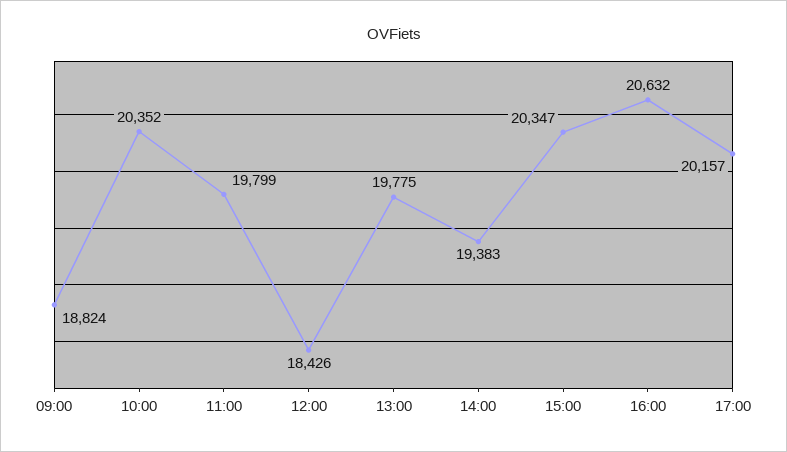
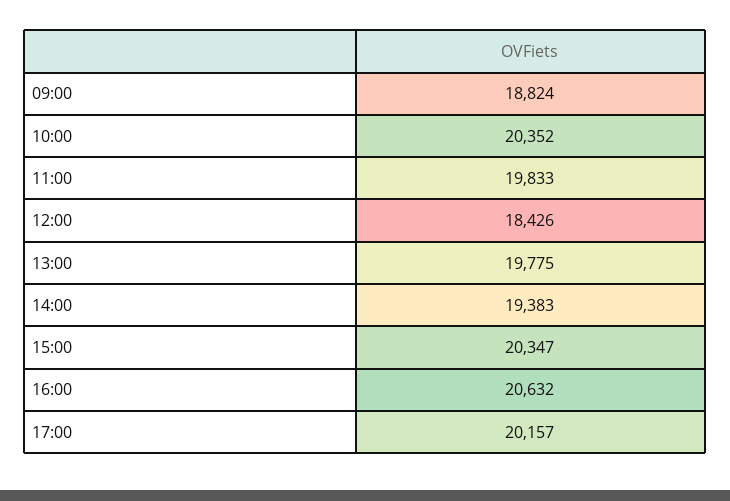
11:00: 19799 -> 19833

